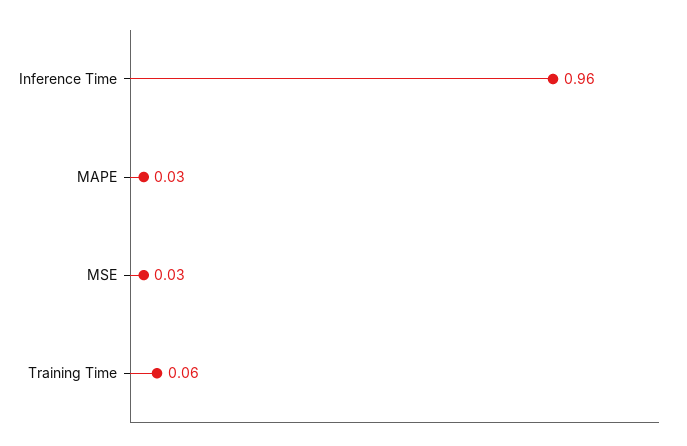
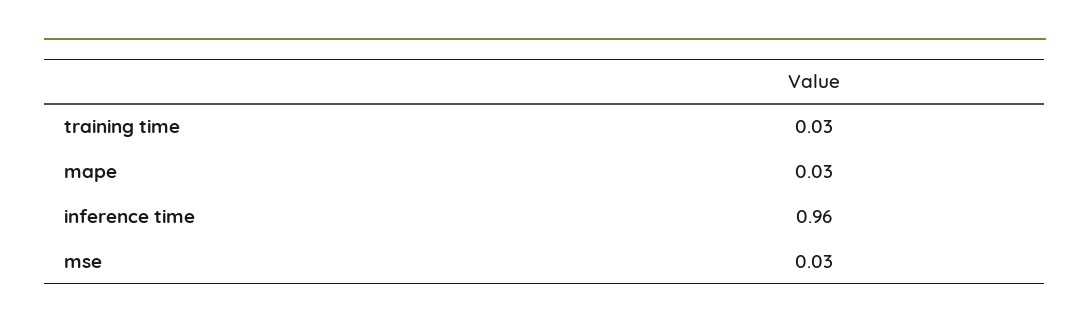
Training Time: 0.06 -> 0.03

